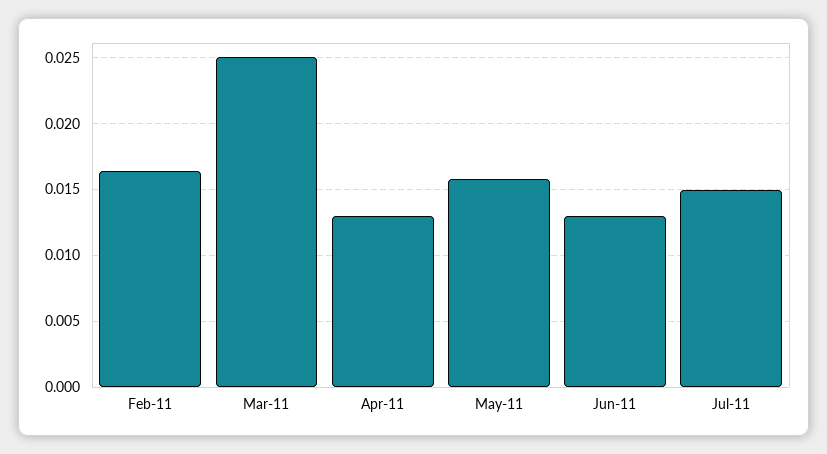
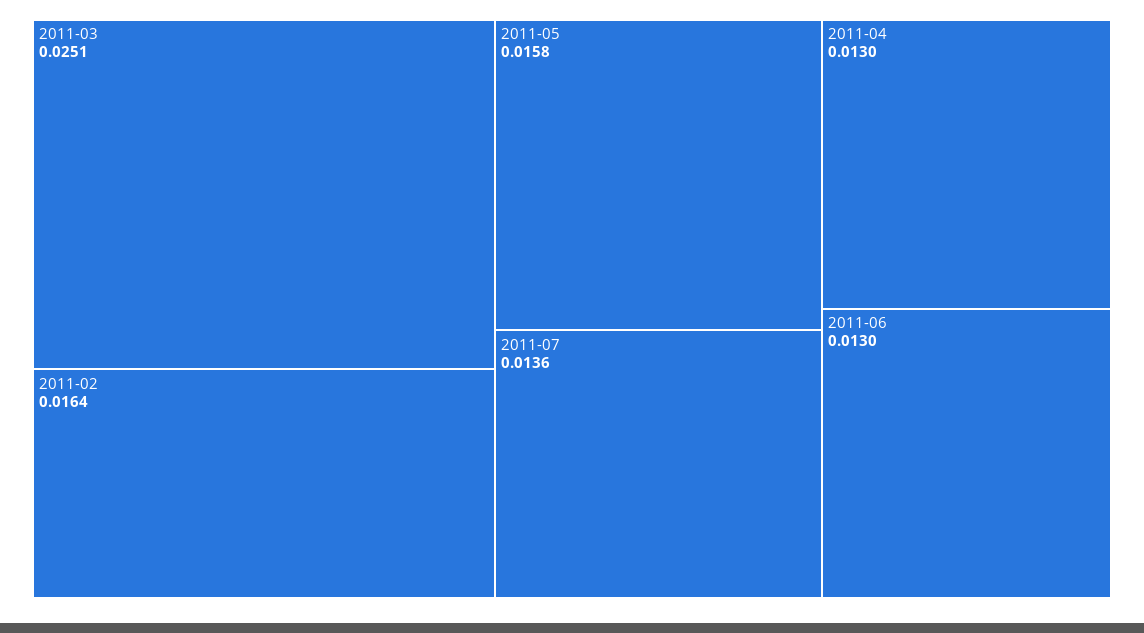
Jul-11: 0.015 -> 0.0136

